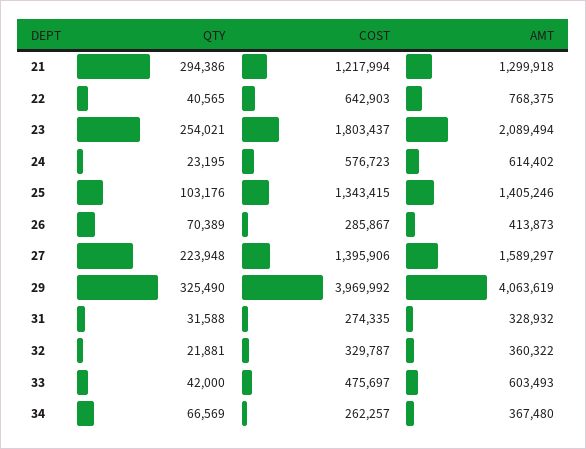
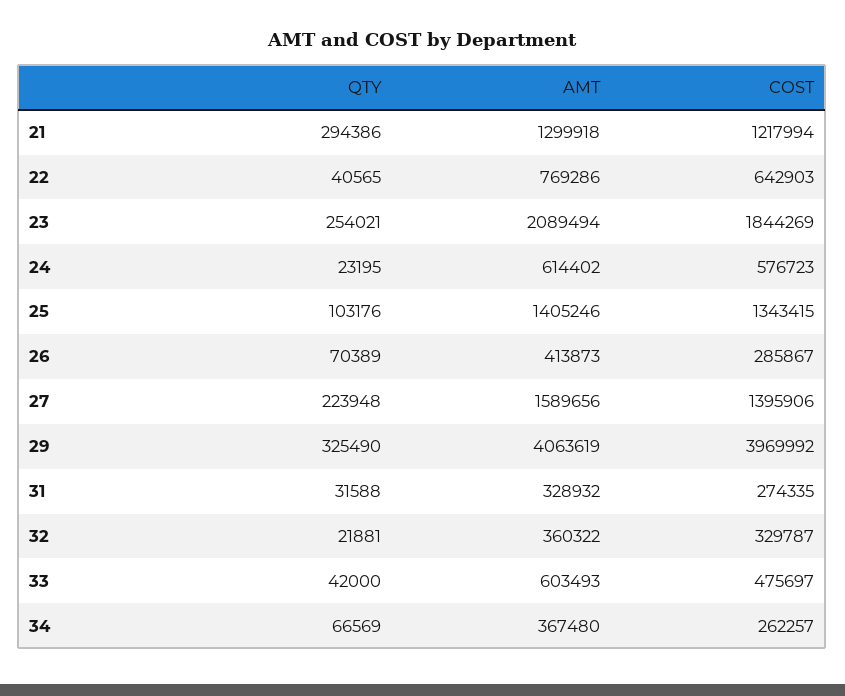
AMT, 22: 768375 -> 769286
COST, 23: 1803437 -> 1844269
AMT, 27: 1589297 -> 1589656

